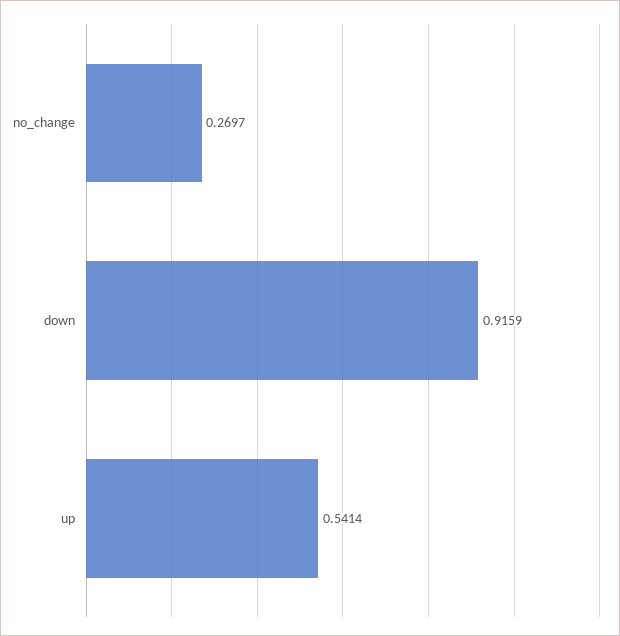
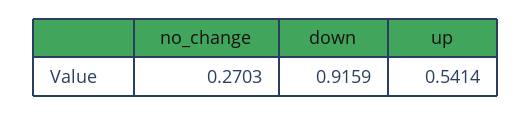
no_change: 0.2697 -> 0.2703

